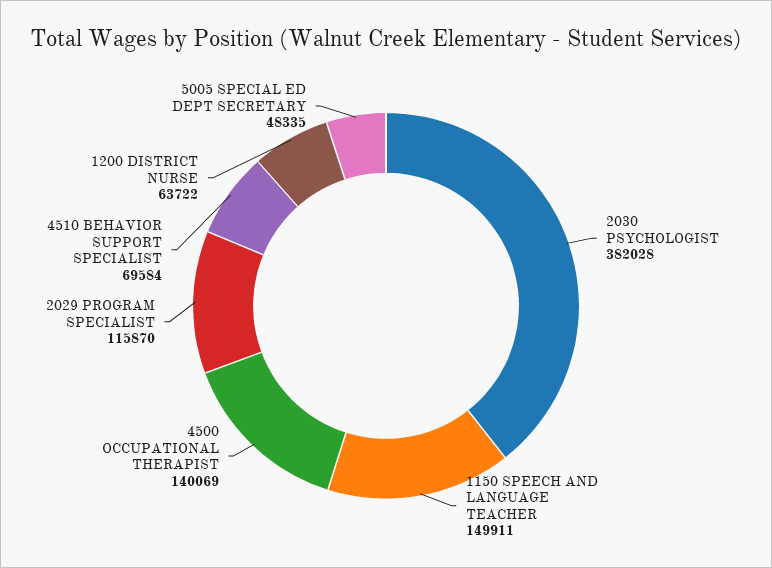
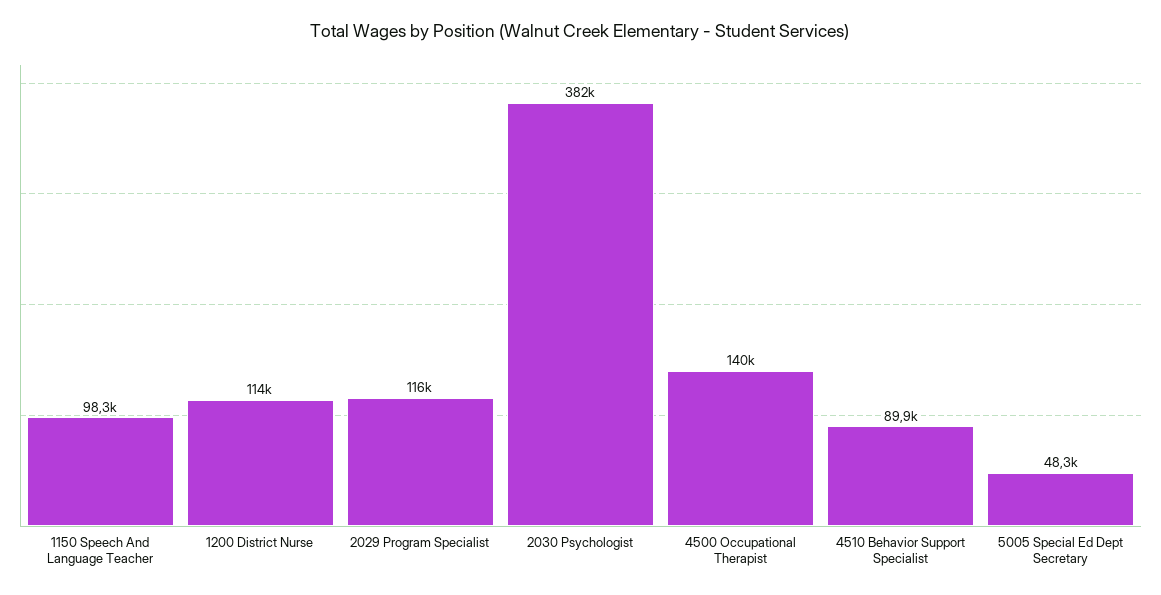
1150 SPEECH AND LANGUAGE TEACHER: 149911 -> 98300
4510 BEHAVIOR SUPPORT SPECIALIST: 69584 -> 89900
1200 DISTRICT NURSE: 63722 -> 114000

